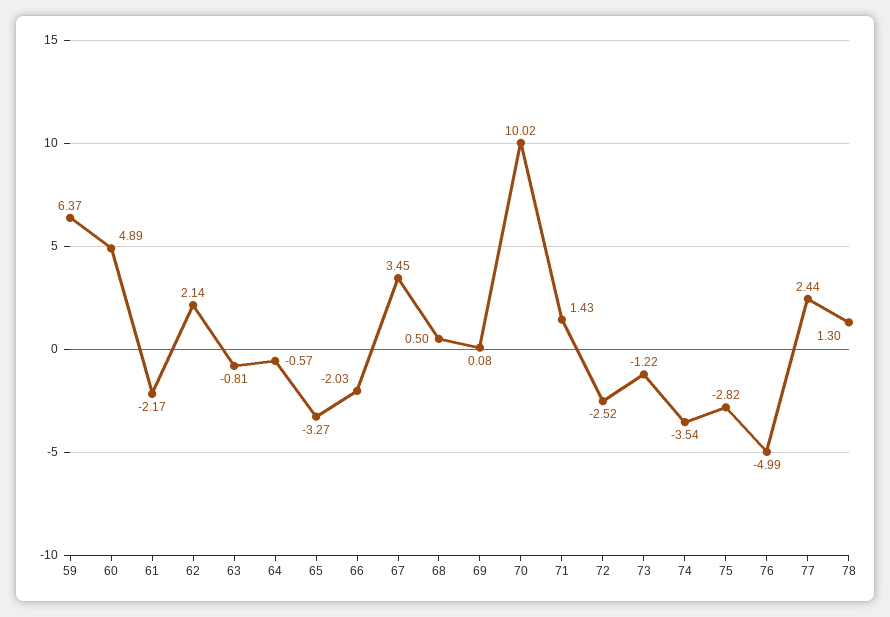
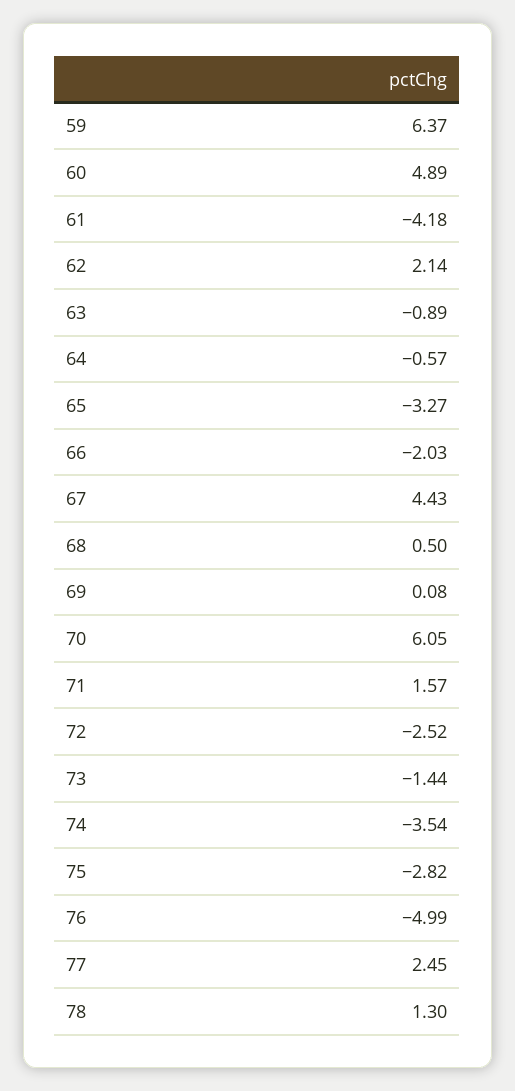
61: -2.17 -> -4.18
63: -0.81 -> -0.89
67: 3.45 -> 4.43
70: 10.02 -> 6.05
71: 1.43 -> 1.57
73: -1.22 -> -1.44
77: 2.44 -> 2.45

